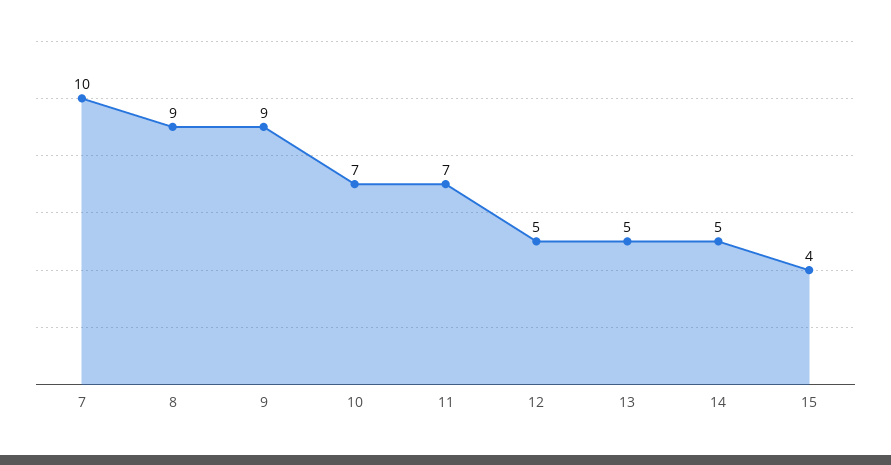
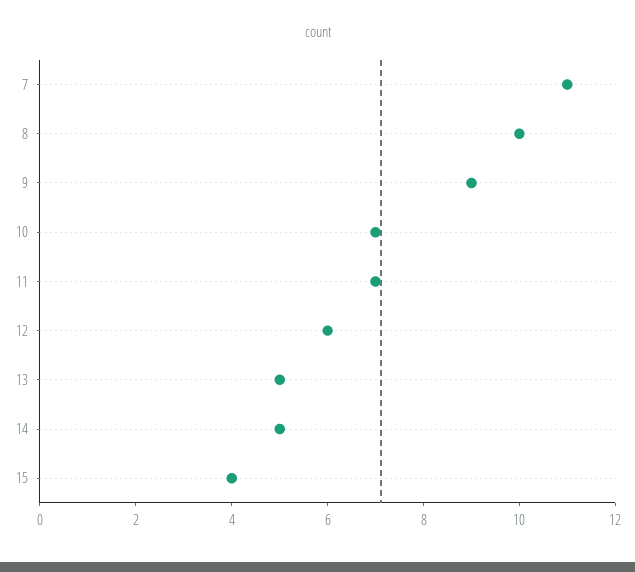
7: 10 -> 11
8: 9 -> 10
12: 5 -> 6

